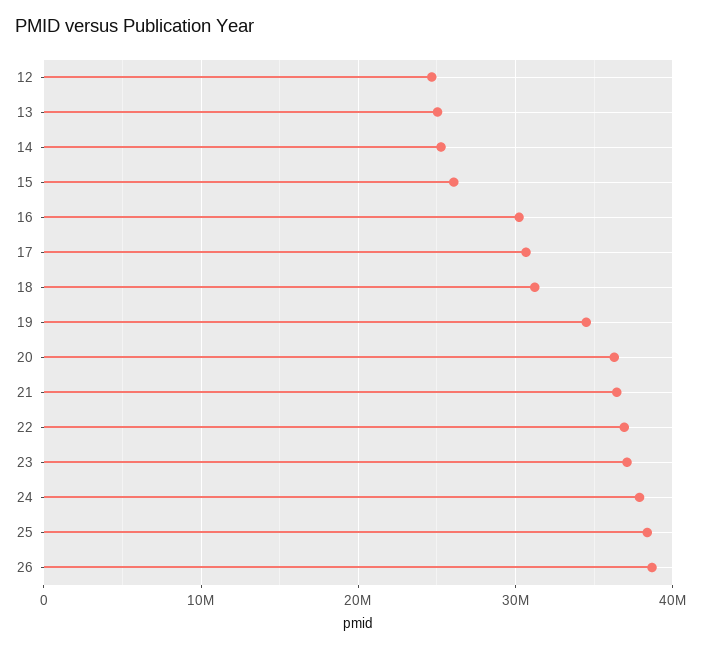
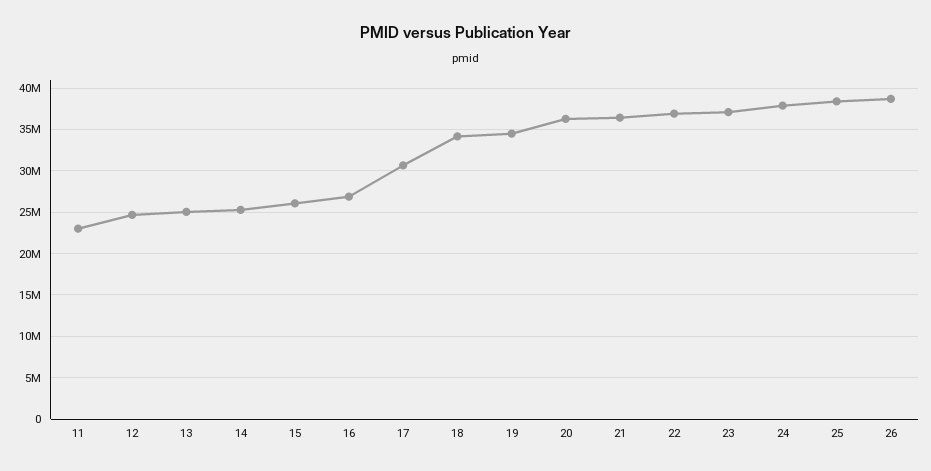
16: 30000000 -> 27000000
18: 31000000 -> 34000000
11: none -> 23000000

